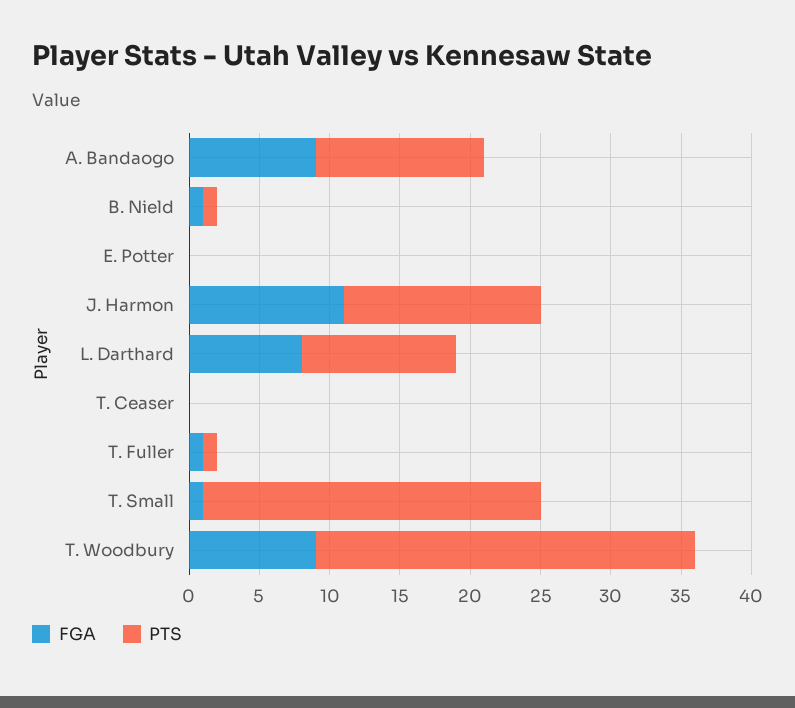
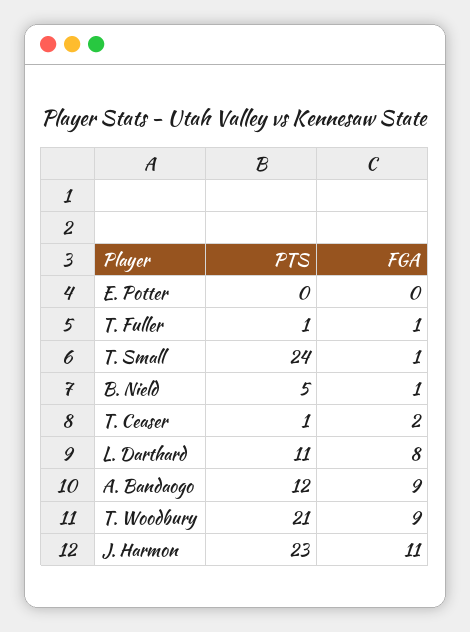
PTS, B. Nield: 1 -> 5
PTS, J. Harmon: 14 -> 23
FGA, T. Ceaser: 0 -> 2
PTS, T. Ceaser: 0 -> 1
PTS, T. Woodbury: 27 -> 21

